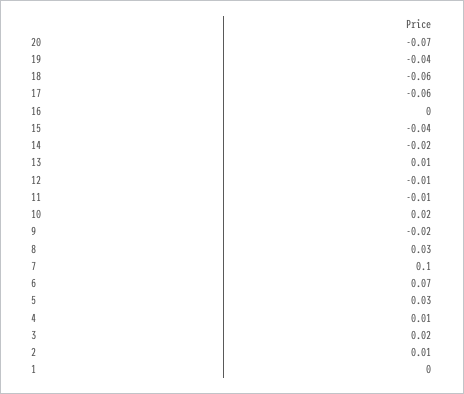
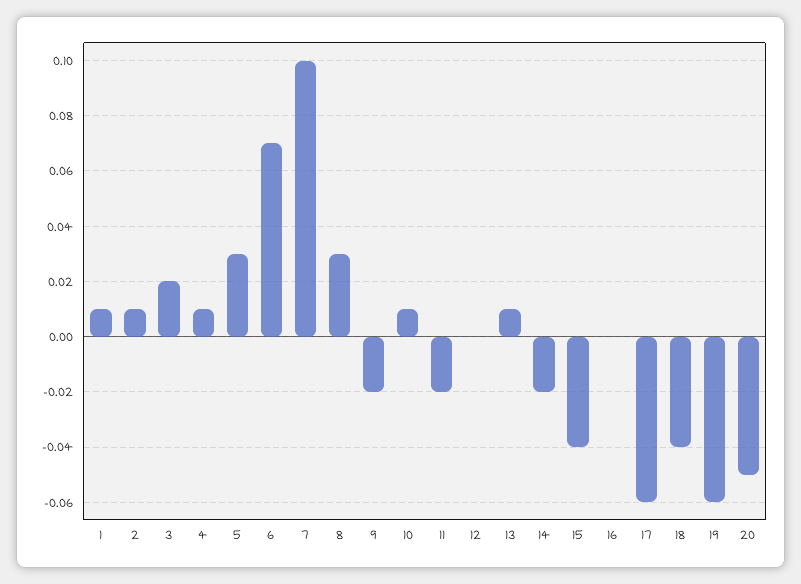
20: -0.07 -> -0.05
19: -0.04 -> -0.06
18: -0.06 -> -0.04
12: -0.01 -> 0
11: -0.01 -> -0.02
10: 0.02 -> 0.01
1: 0 -> 0.01

